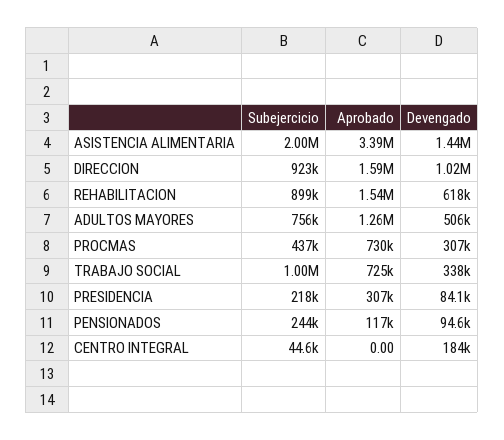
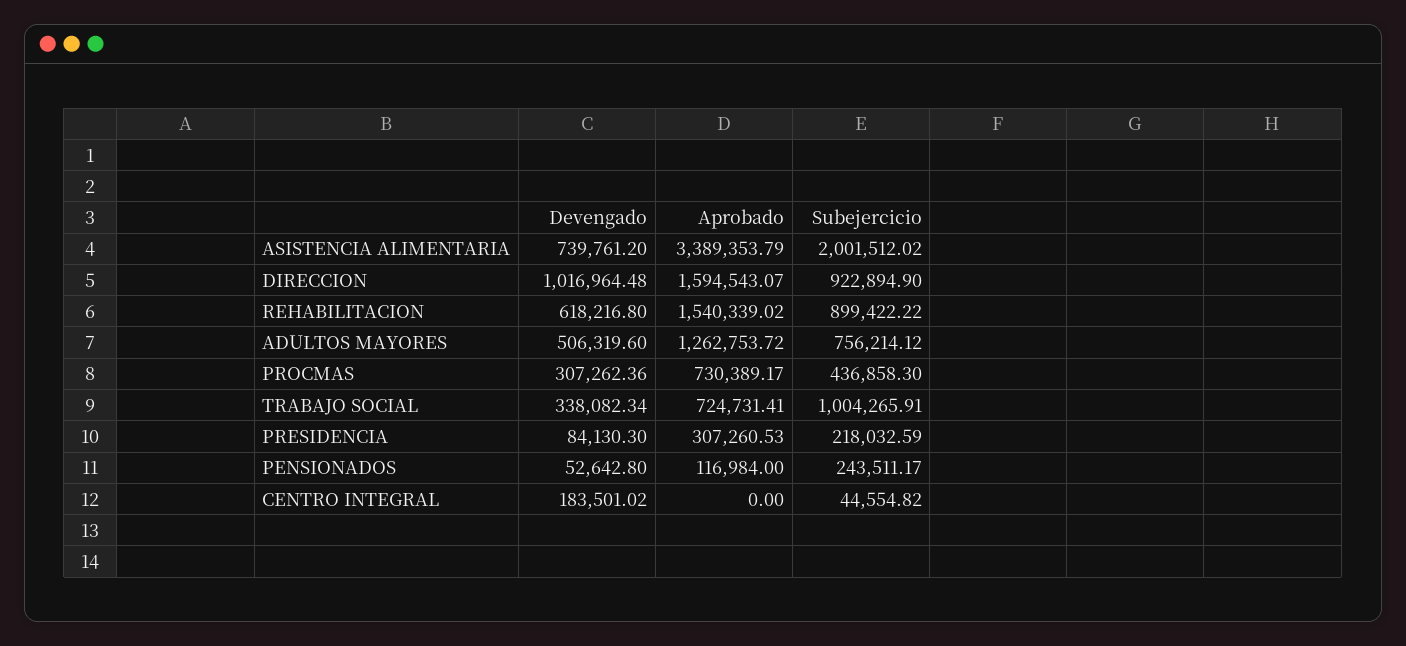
Devengado, ASISTENCIA ALIMENTARIA: 1440000 -> 739761.2
Devengado, PENSIONADOS: 94600 -> 52642.8

